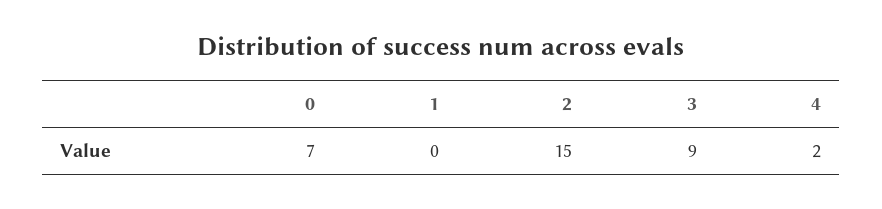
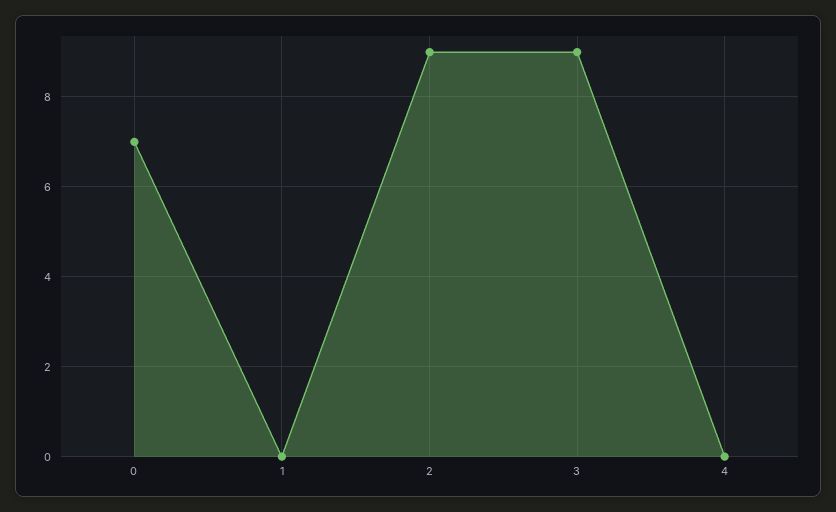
2: 15 -> 9
4: 2 -> 0

